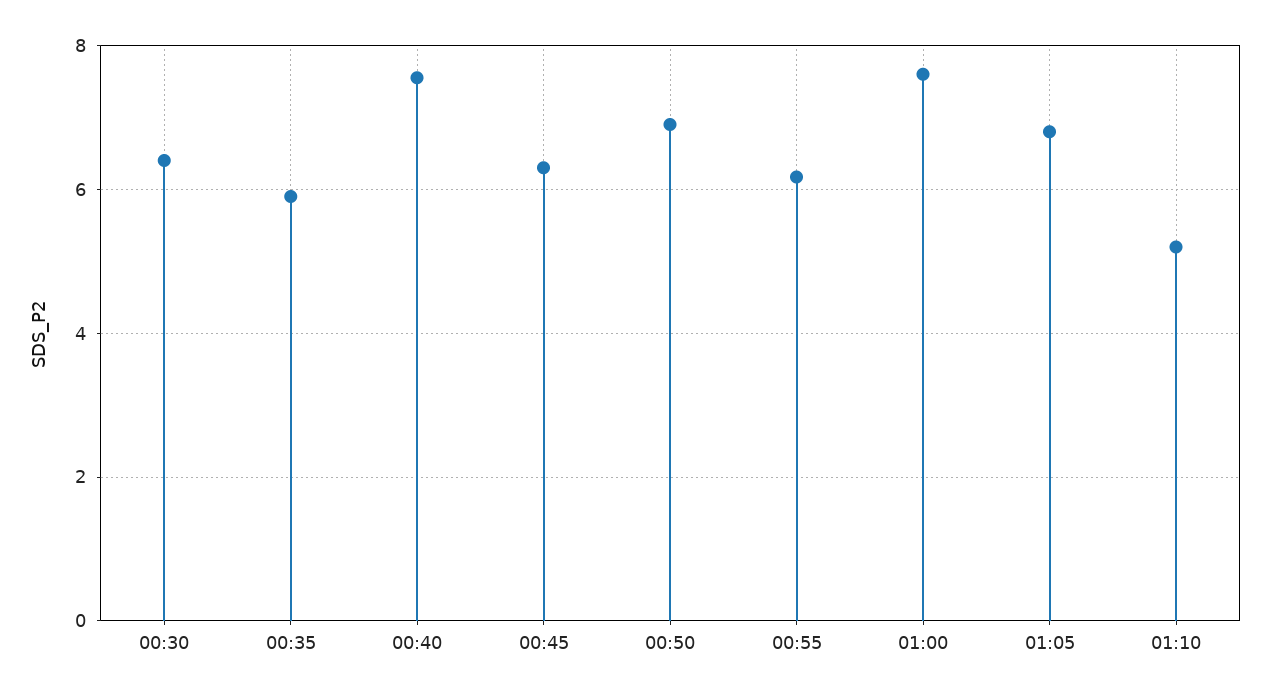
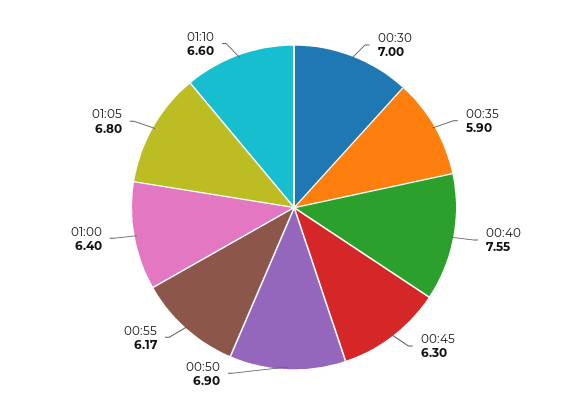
00:30: 6.4 -> 7
01:00: 7.6 -> 6.4
01:10: 5.2 -> 6.6

